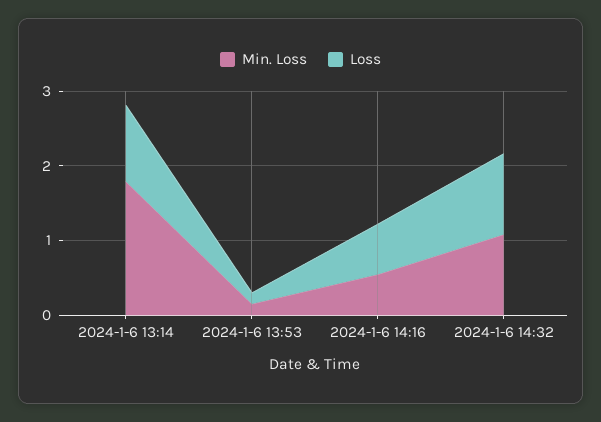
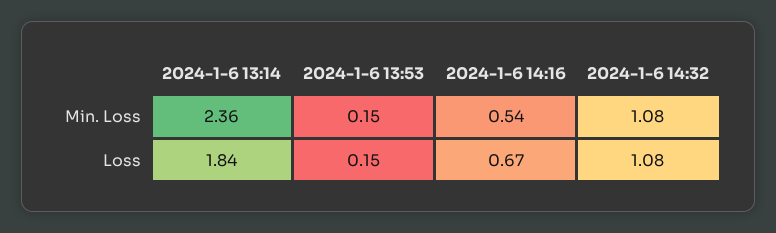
Min. Loss, 2024-1-6 13:14: 1.8 -> 2.36
Loss, 2024-1-6 13:14: 1 -> 1.84

